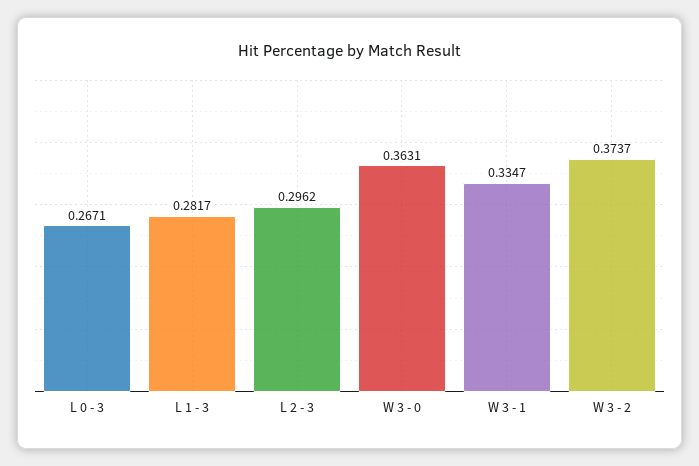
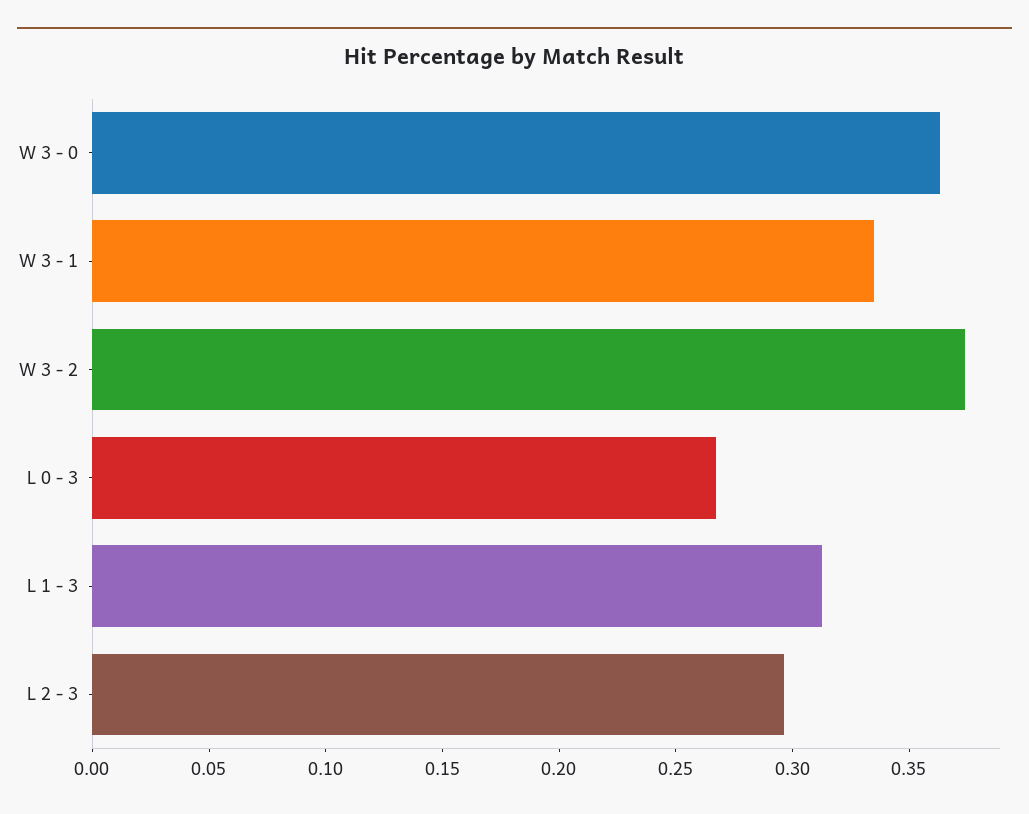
L 1 - 3: 0.2817 -> 0.31

